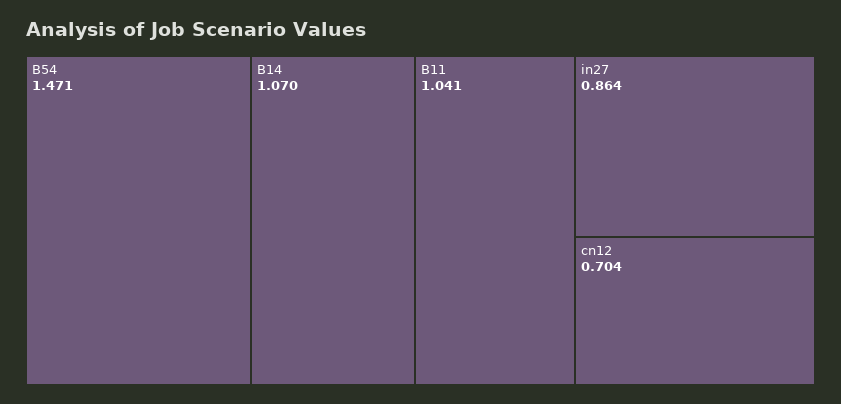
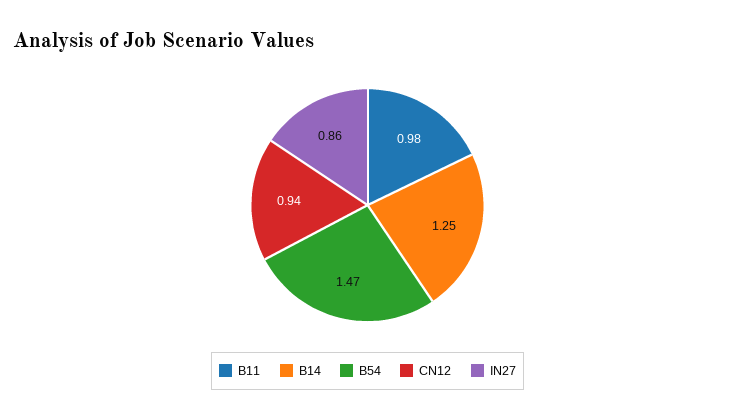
B14: 1.07 -> 1.25
B11: 1.041 -> 0.98
cn12: 0.704 -> 0.94

